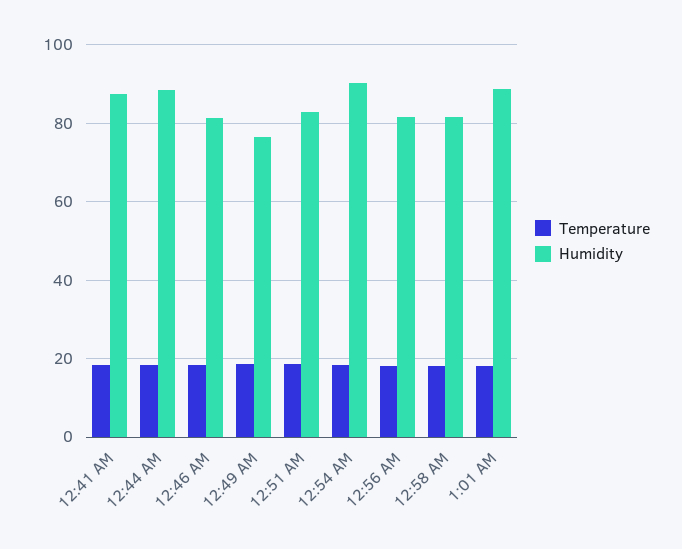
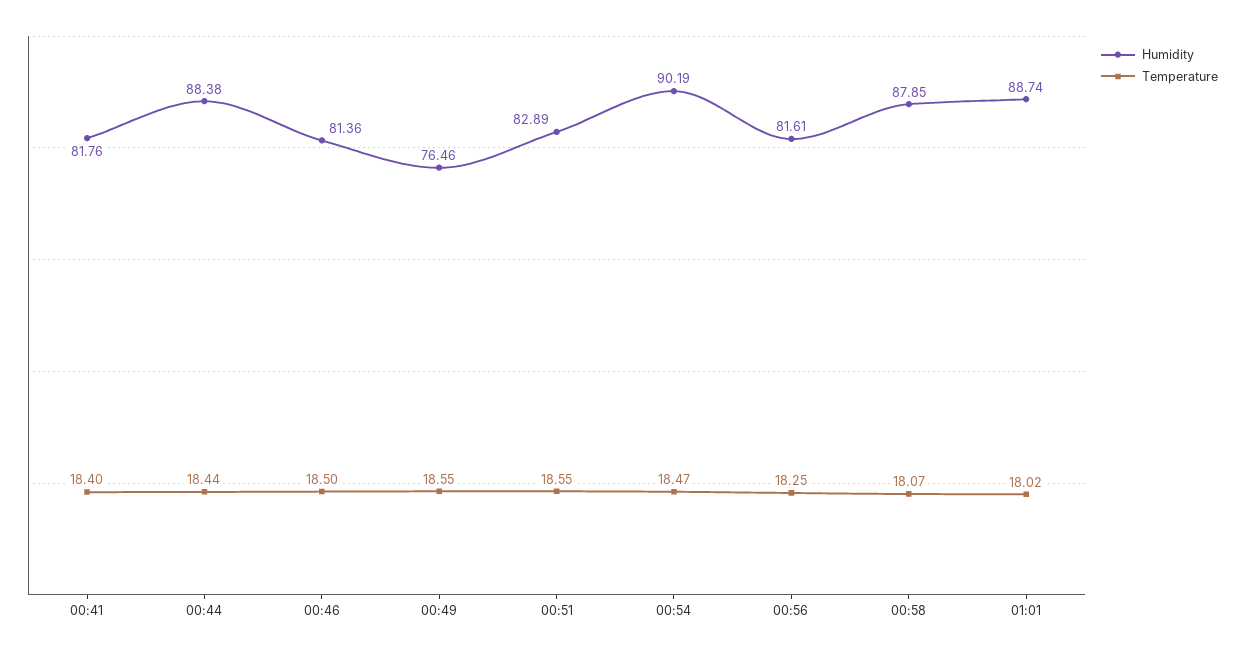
Humidity, 12:41 AM: 88 -> 81.76
Humidity, 12:58 AM: 82 -> 87.85

